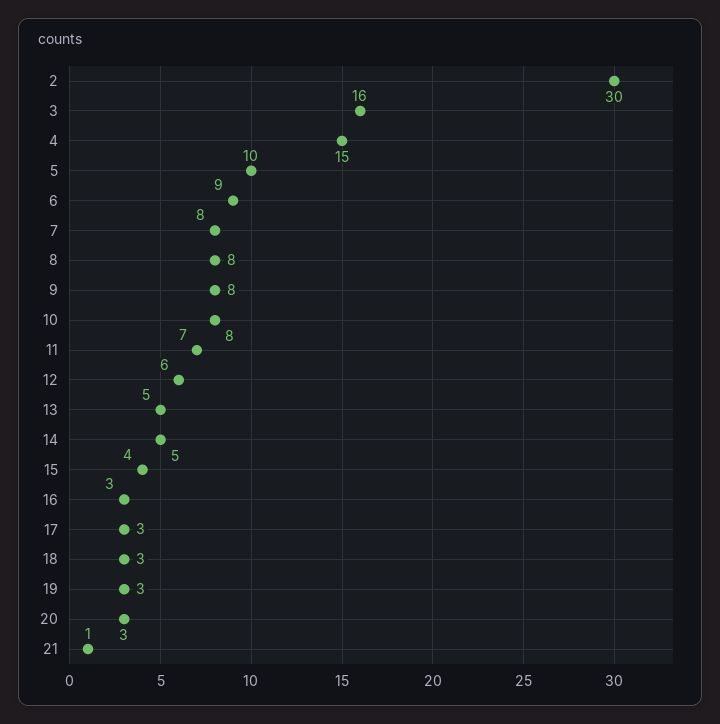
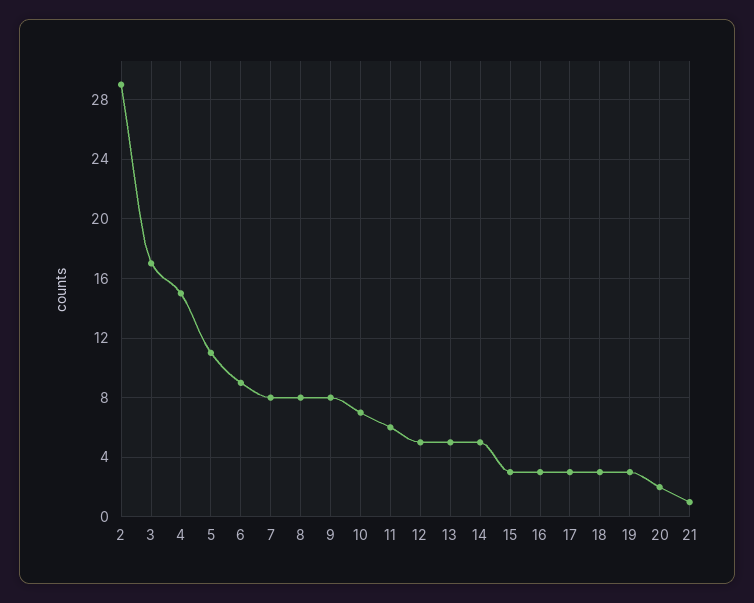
2: 30 -> 29
3: 16 -> 17
5: 10 -> 11
10: 8 -> 7
11: 7 -> 6
12: 6 -> 5
15: 4 -> 3
20: 3 -> 2

